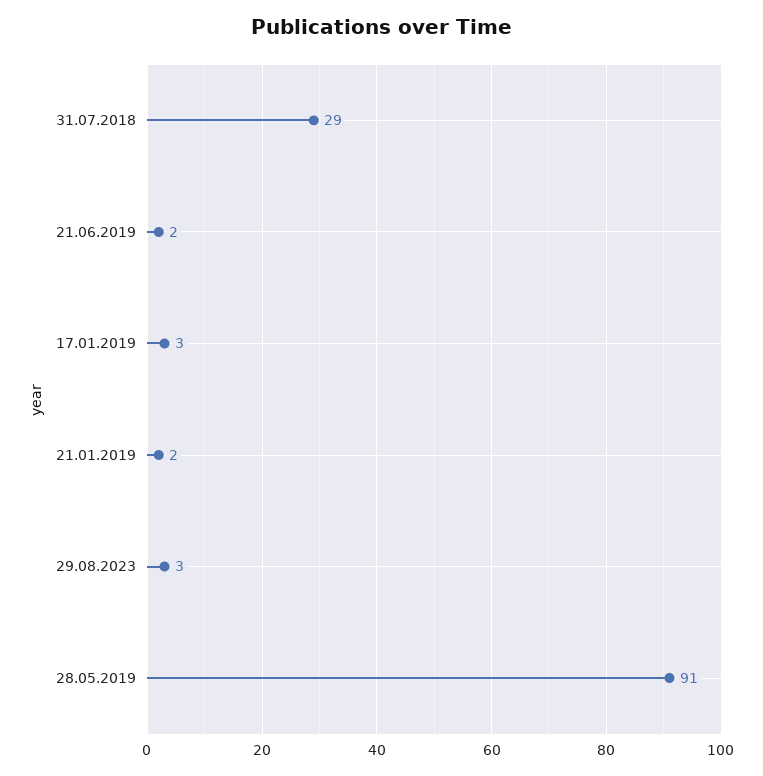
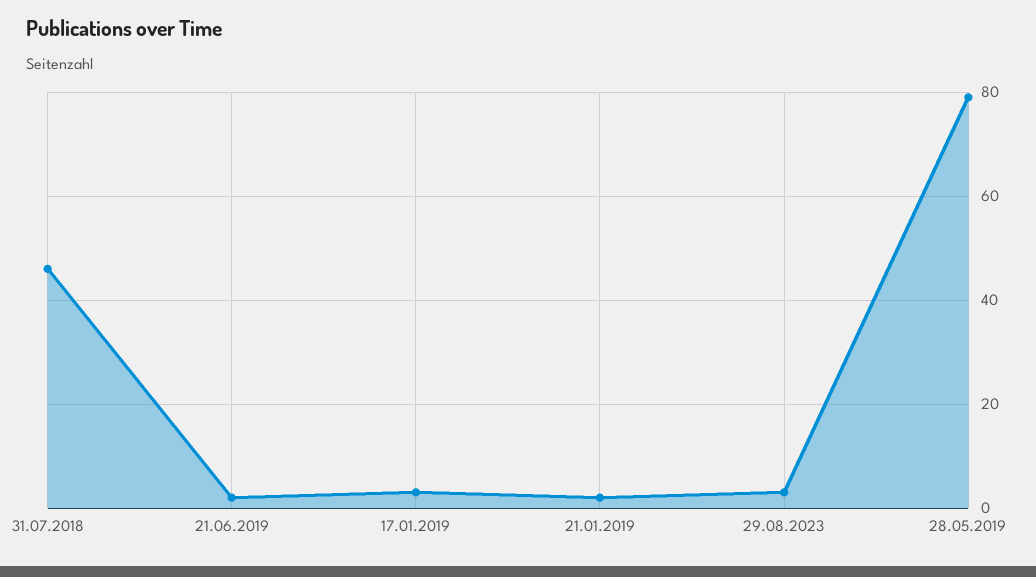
31.07.2018: 29 -> 45
28.05.2019: 91 -> 80

